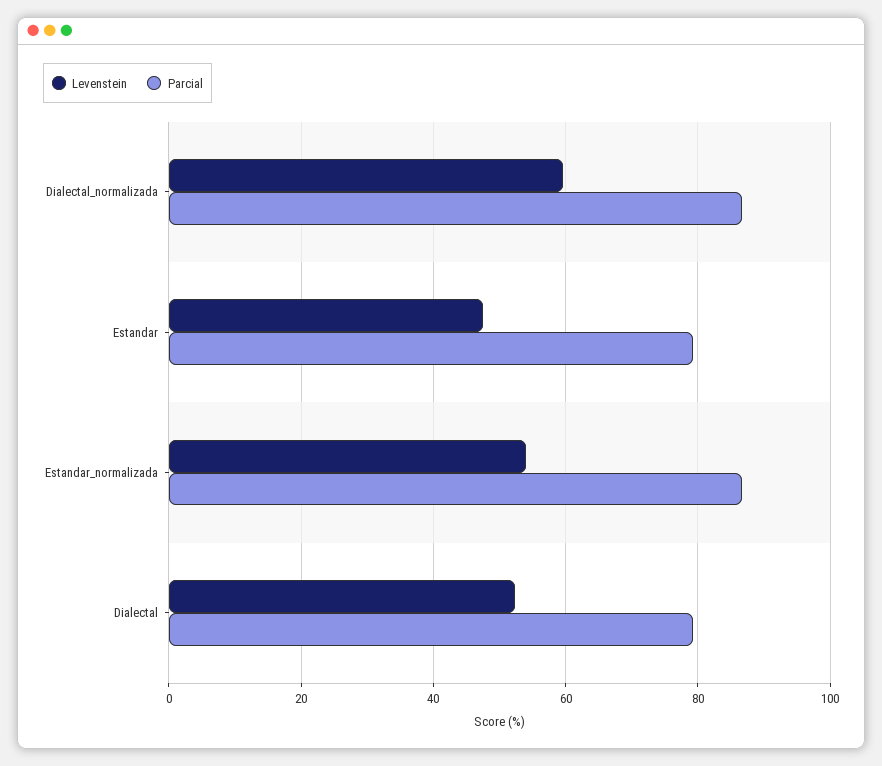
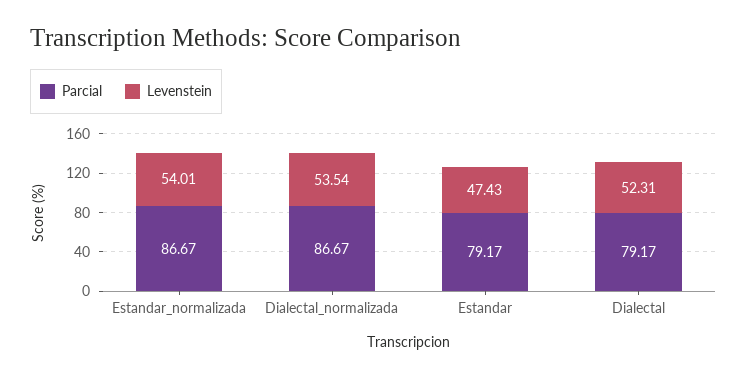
Levenstein, Dialectal_normalizada: 60 -> 53.54

